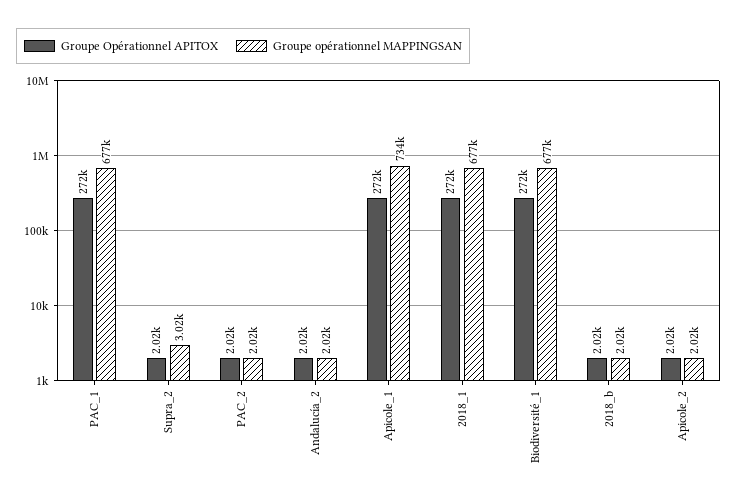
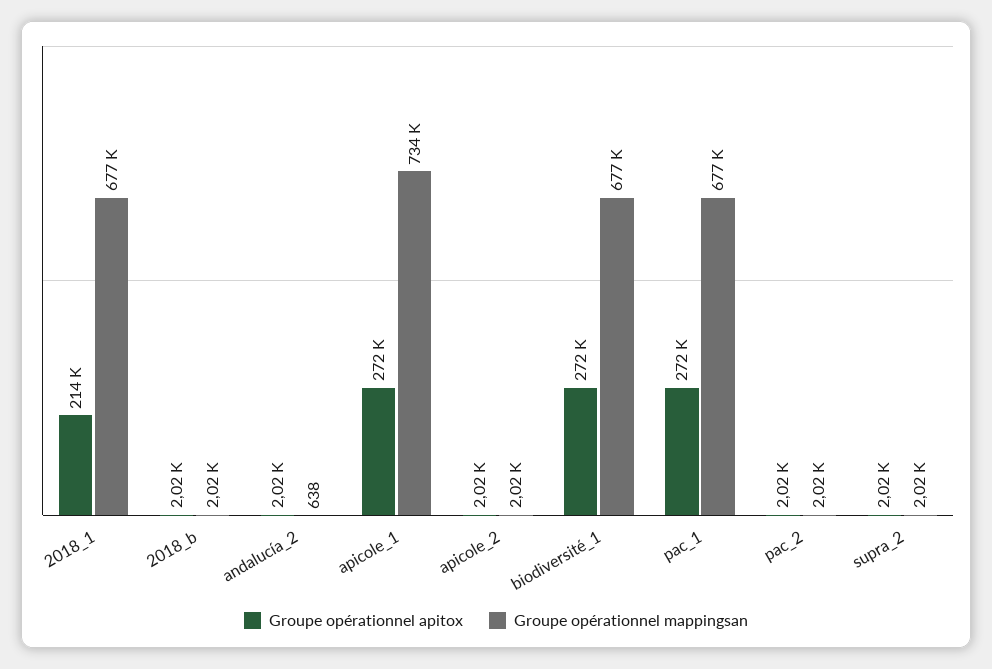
Groupe opérationnel MAPPINGSAN, Supra_2: 3020 -> 2020
Groupe opérationnel MAPPINGSAN, Andalucía_2: 2020 -> 638
Groupe Opérationnel APITOX, 2018_1: 272000 -> 214000

